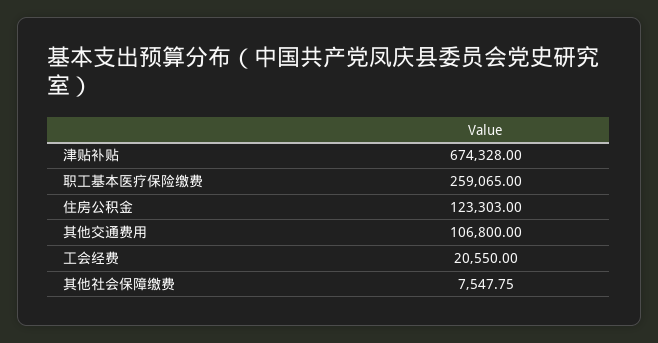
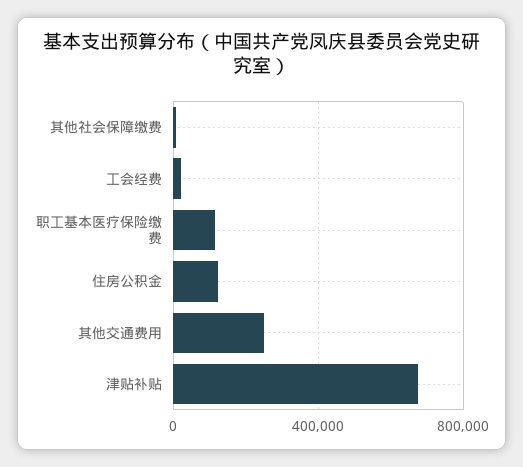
职工基本医疗保险缴费: 259065 -> 100000
其他交通费用: 106800 -> 250000

